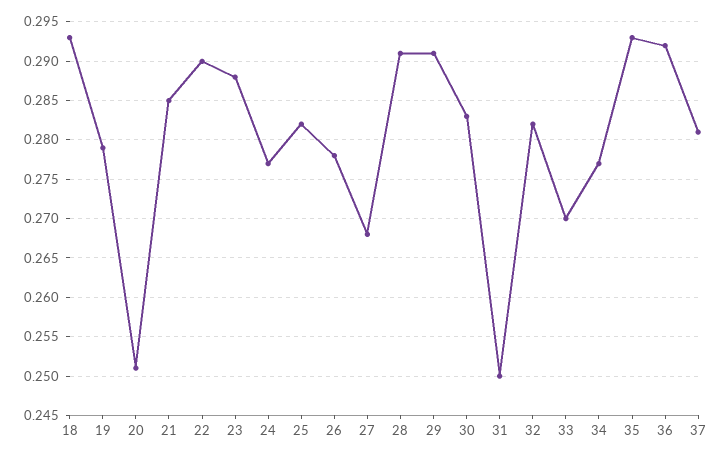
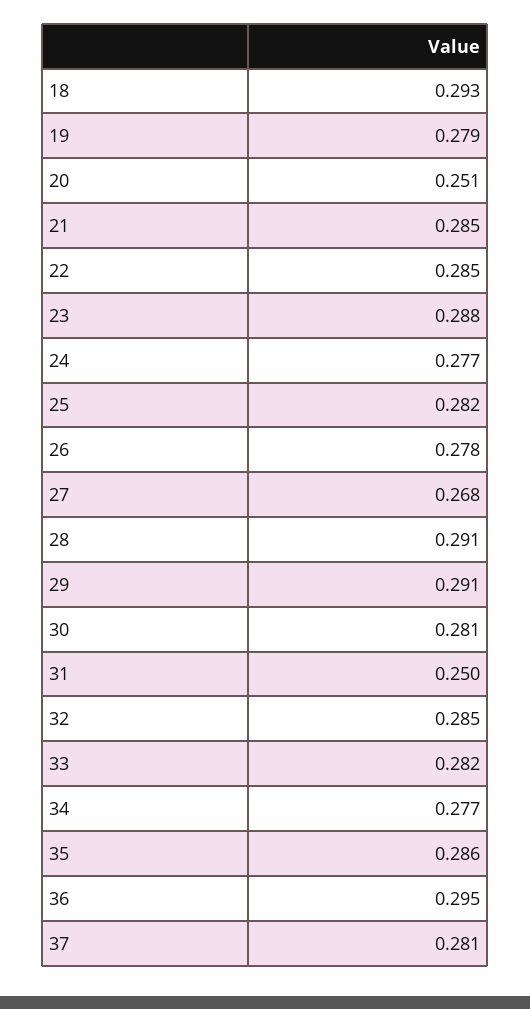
22: 0.29 -> 0.285
30: 0.283 -> 0.281
32: 0.282 -> 0.285
33: 0.27 -> 0.282
35: 0.293 -> 0.286
36: 0.292 -> 0.295

